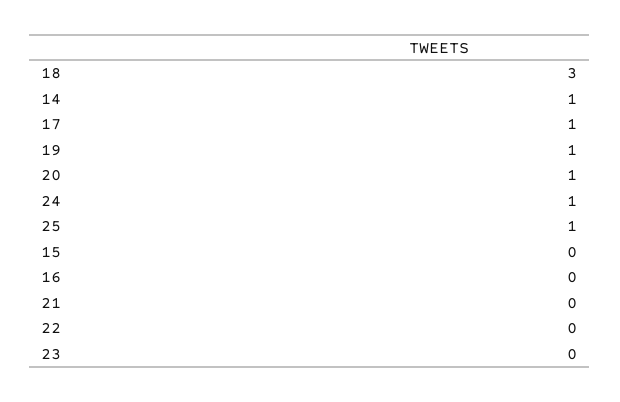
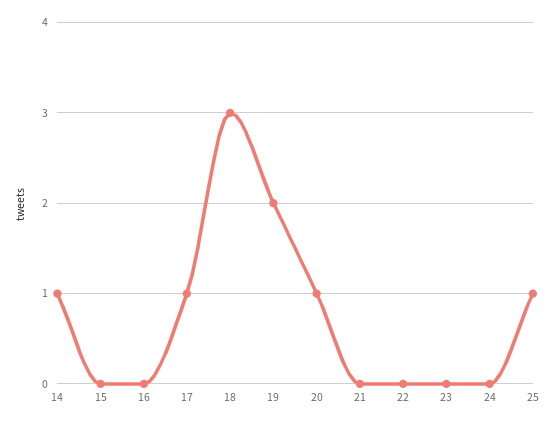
19: 1 -> 2
24: 1 -> 0

